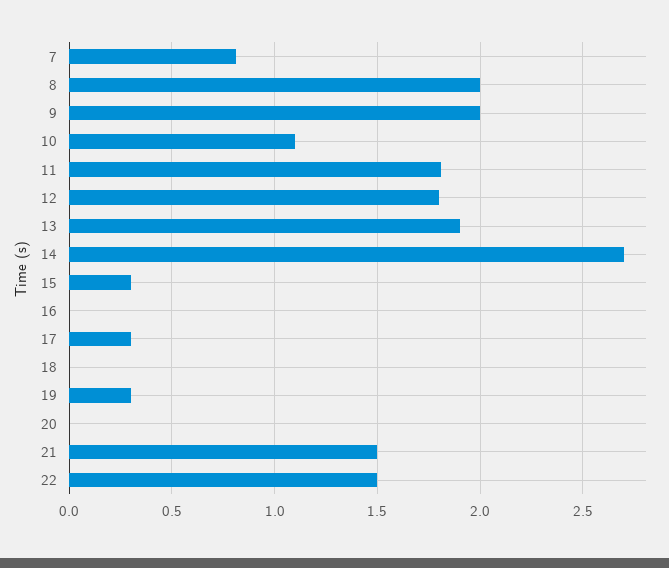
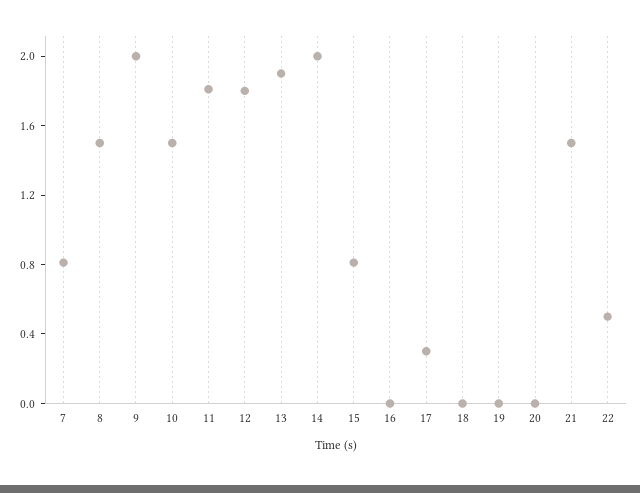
8: 2 -> 1.5
10: 1.1 -> 1.5
14: 2.7 -> 2
15: 0.3 -> 0.8
19: 0.3 -> 0
22: 1.5 -> 0.5

